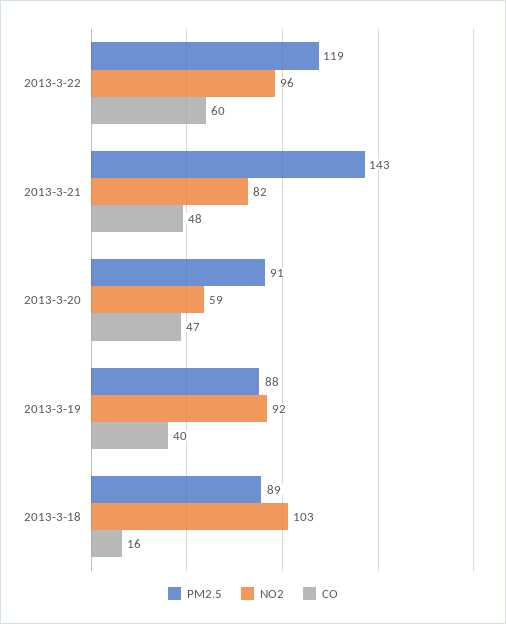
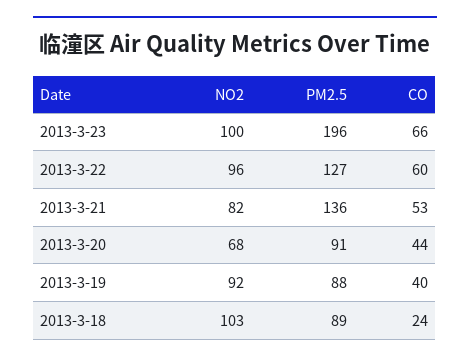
PM2.5, 2013-3-22: 119 -> 127
PM2.5, 2013-3-21: 143 -> 136
CO, 2013-3-21: 48 -> 53
NO2, 2013-3-20: 59 -> 68
CO, 2013-3-20: 47 -> 44
CO, 2013-3-18: 16 -> 24
NO2, 2013-3-23: none -> 100
PM2.5, 2013-3-23: none -> 196
CO, 2013-3-23: none -> 66

